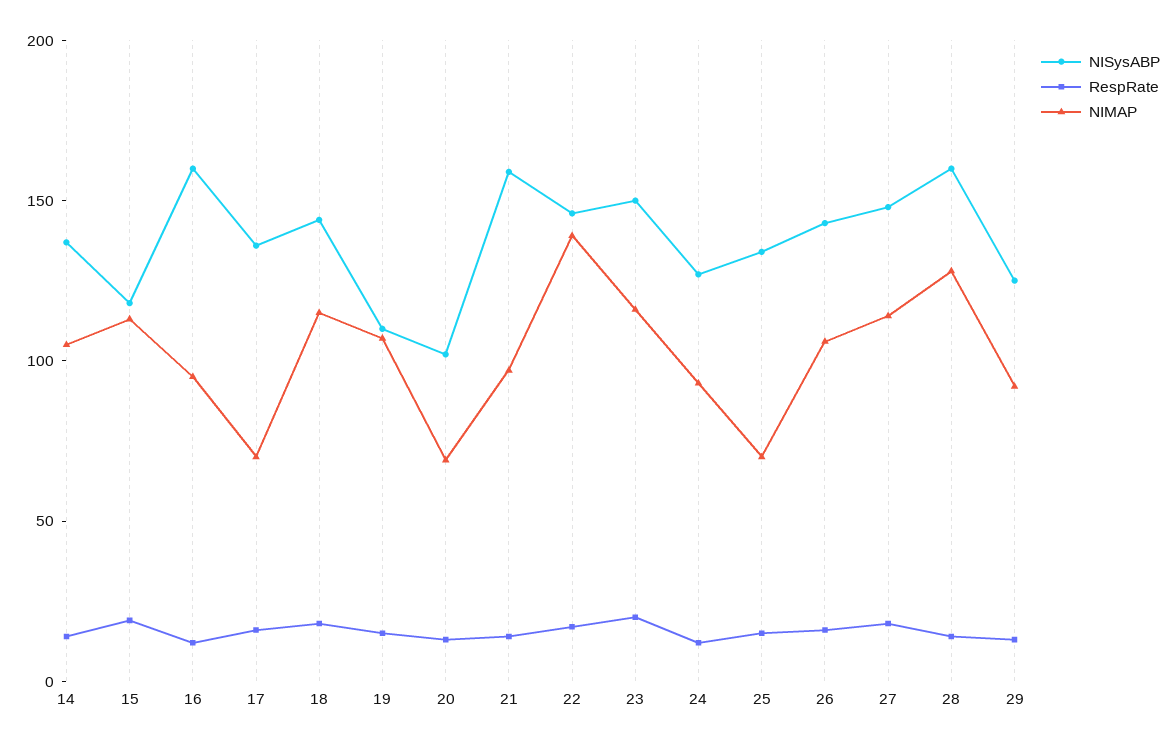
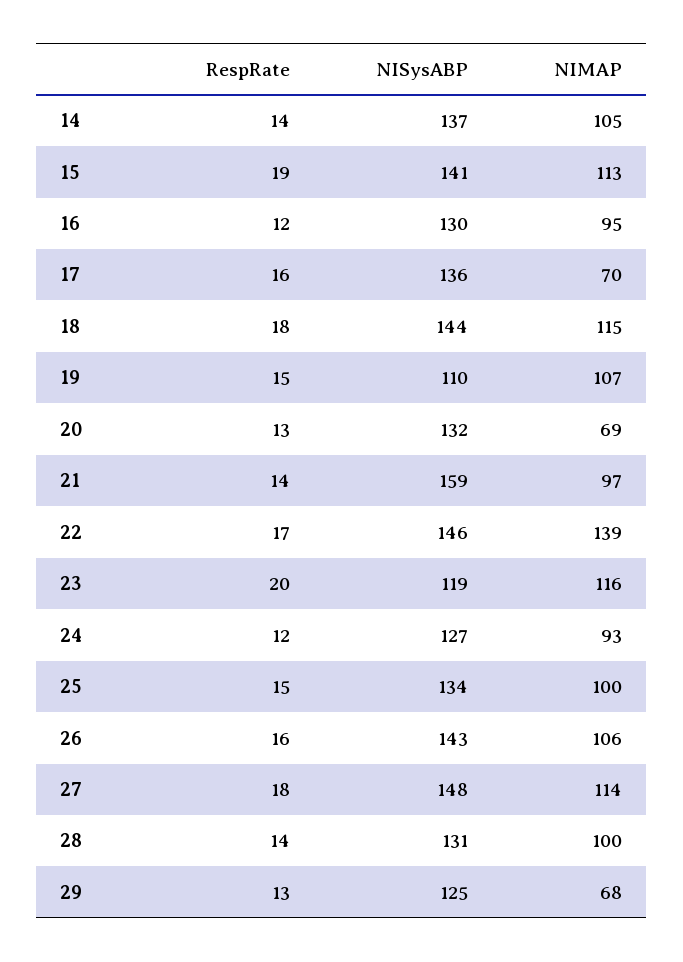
NISysABP, 15: 120 -> 141
NISysABP, 16: 160 -> 130
NISysABP, 20: 100 -> 132
NISysABP, 23: 150 -> 119
NIMAP, 25: 70 -> 100
NISysABP, 28: 160 -> 131
NIMAP, 28: 130 -> 100
NIMAP, 29: 90 -> 68

